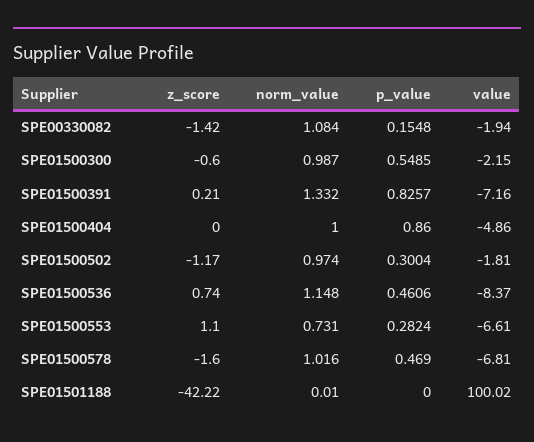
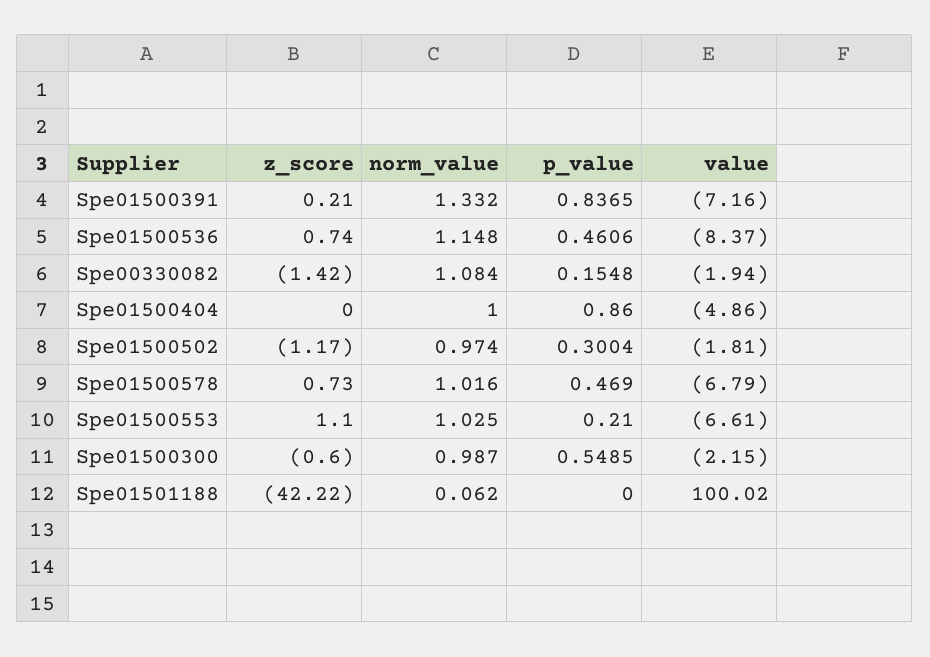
p_value, SPE01500391: 0.8257 -> 0.8365
norm_value, SPE01500553: 0.731 -> 1.025
p_value, SPE01500553: 0.2824 -> 0.21
z_score, SPE01500578: -1.6 -> 0.73
value, SPE01500578: -6.81 -> -6.79
norm_value, SPE01501188: 0.01 -> 0.062

